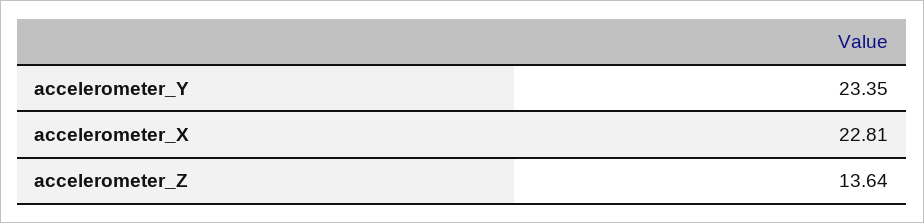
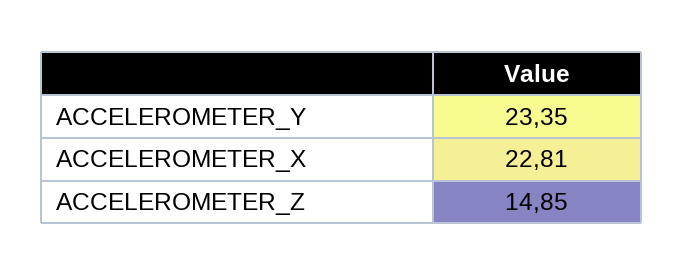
accelerometer_Z: 13.64 -> 14.85

